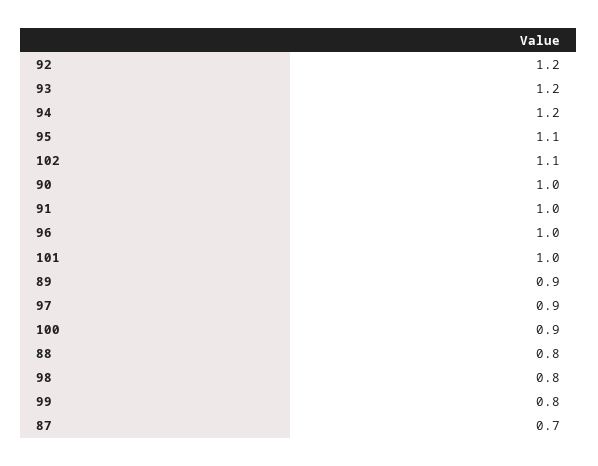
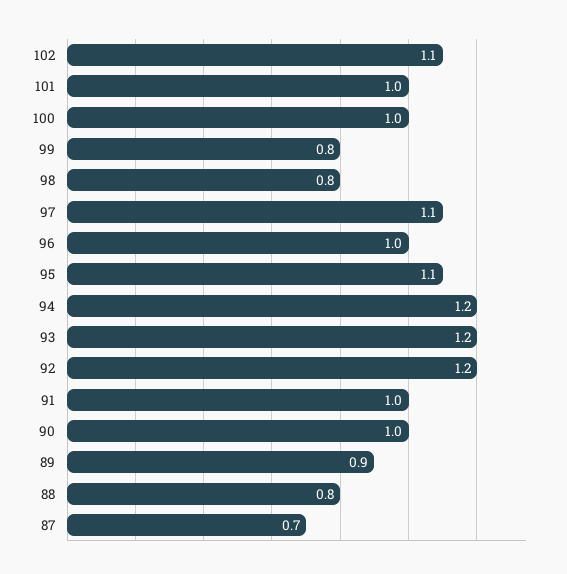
97: 0.9 -> 1.1
100: 0.9 -> 1

